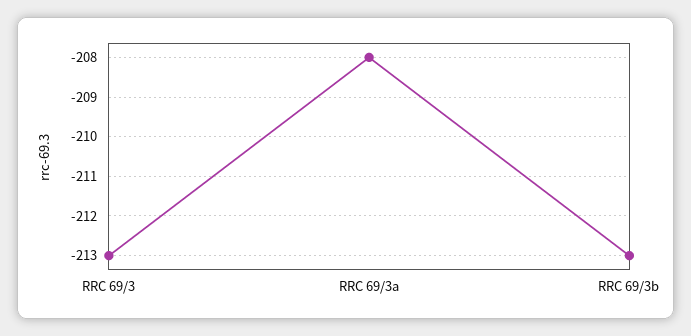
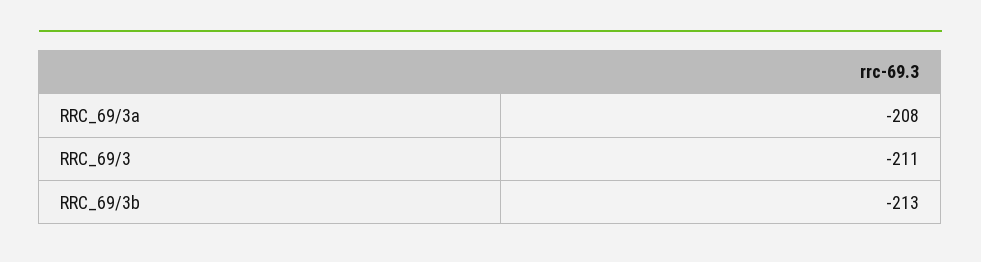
RRC 69/3: -213 -> -211

